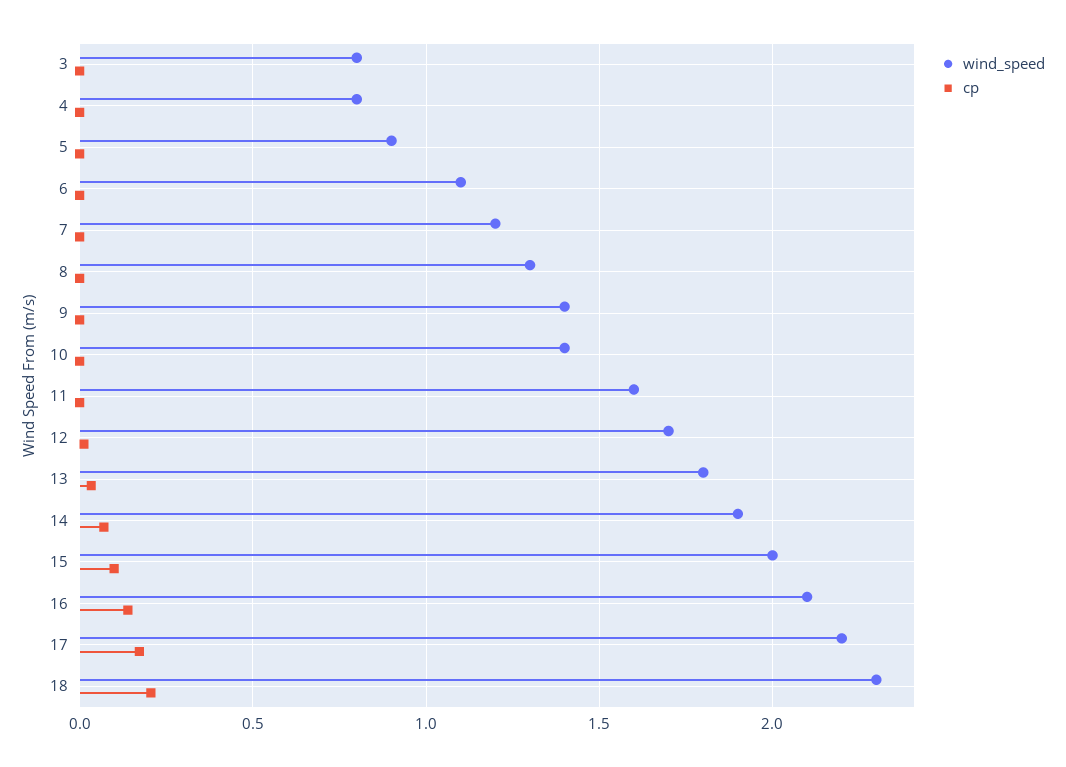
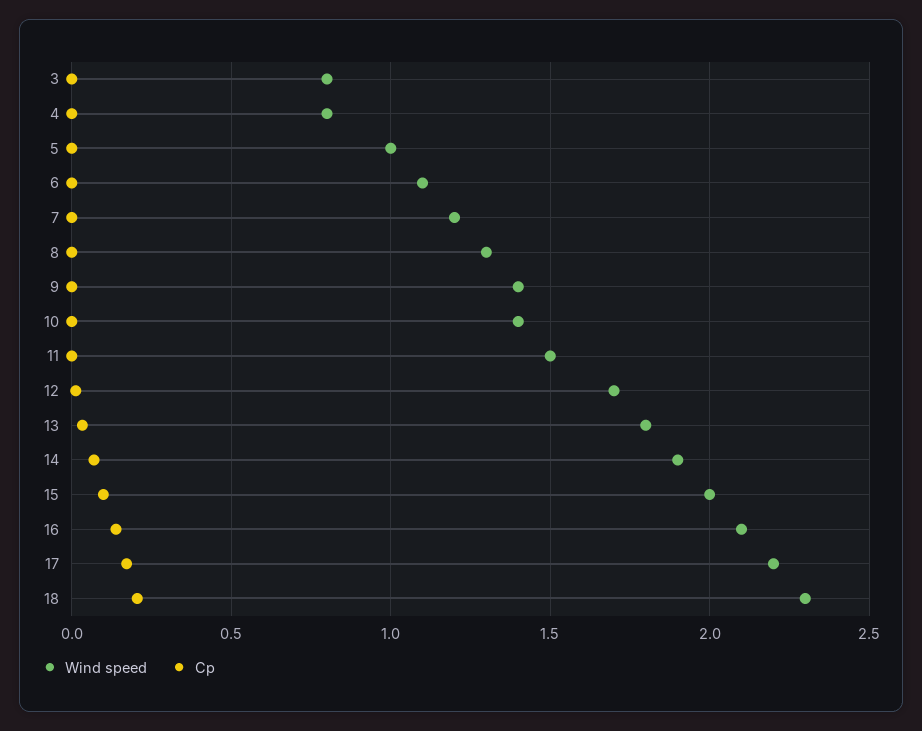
wind_speed, 5: 0.9 -> 1
wind_speed, 11: 1.6 -> 1.5

